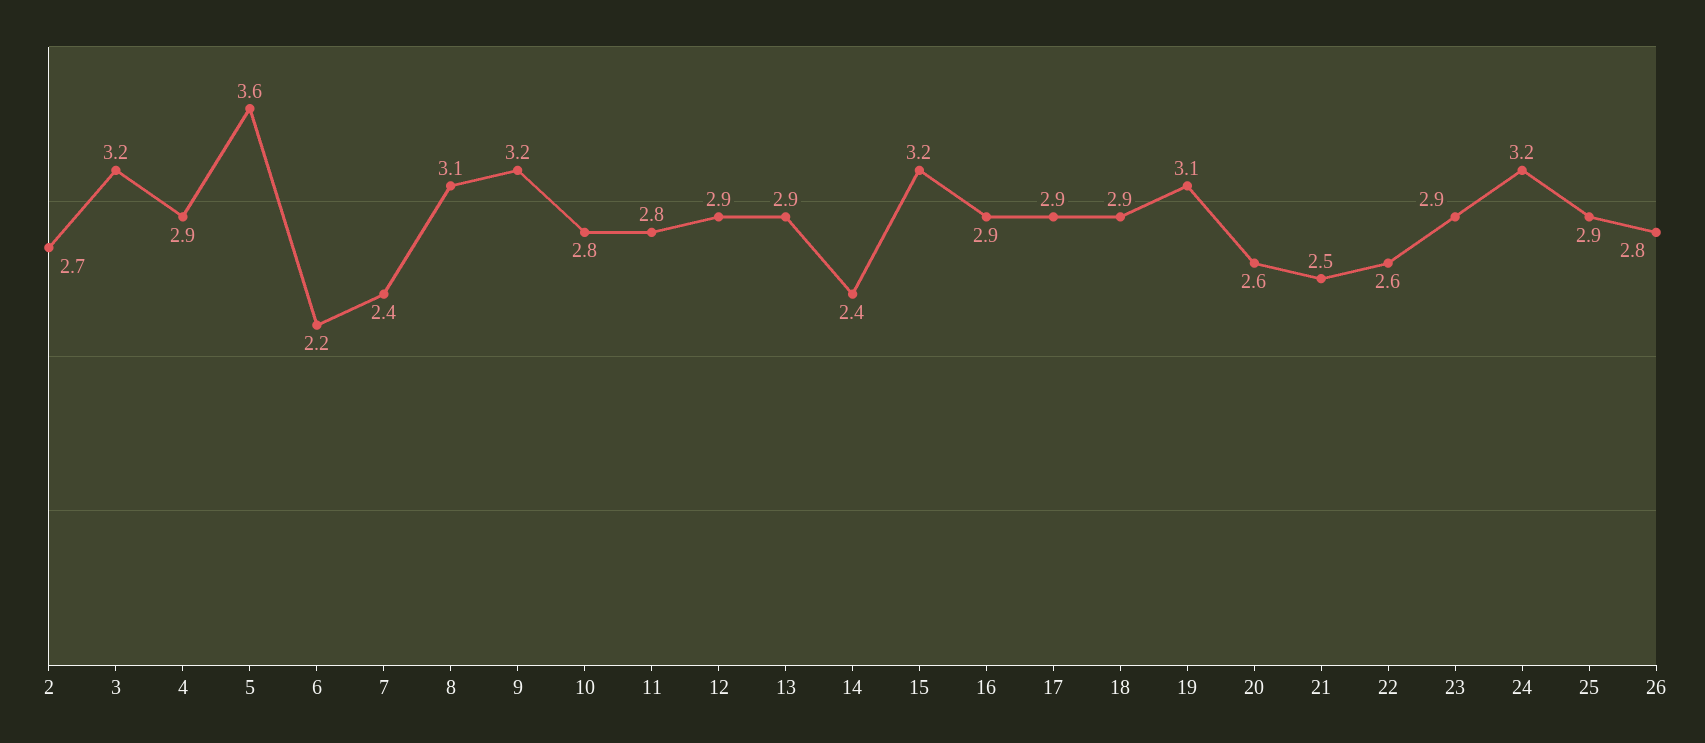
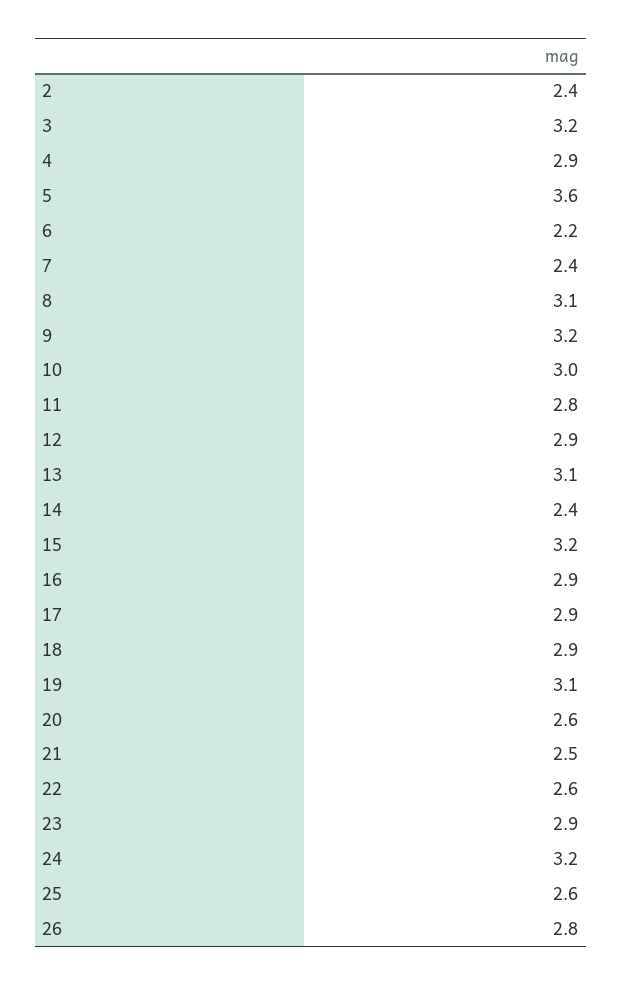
2: 2.7 -> 2.4
10: 2.8 -> 3
13: 2.9 -> 3.1
25: 2.9 -> 2.6

